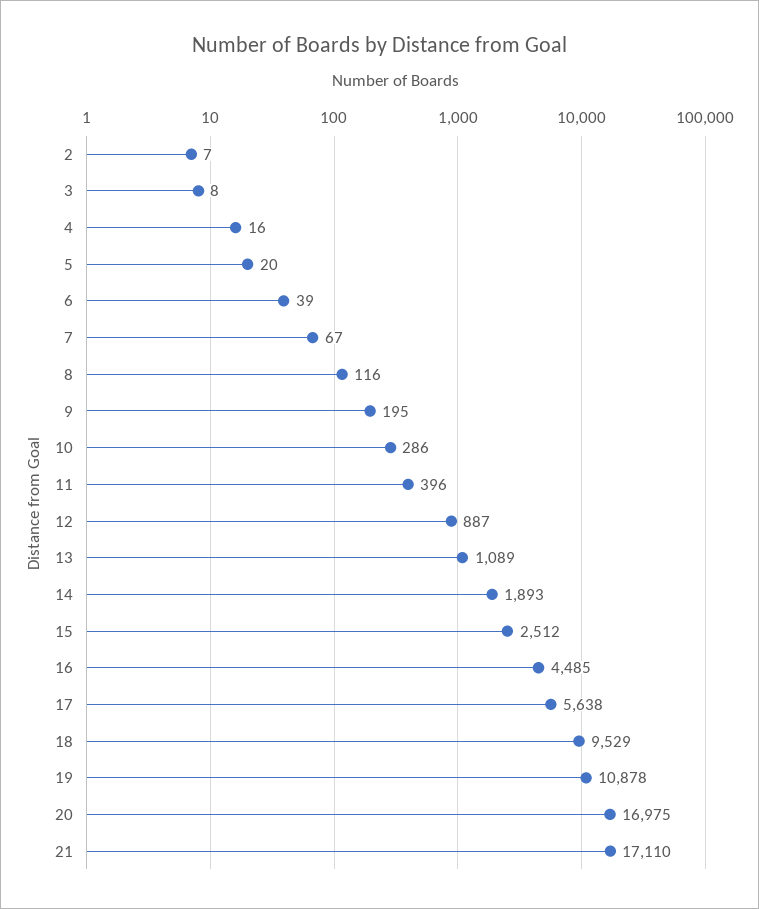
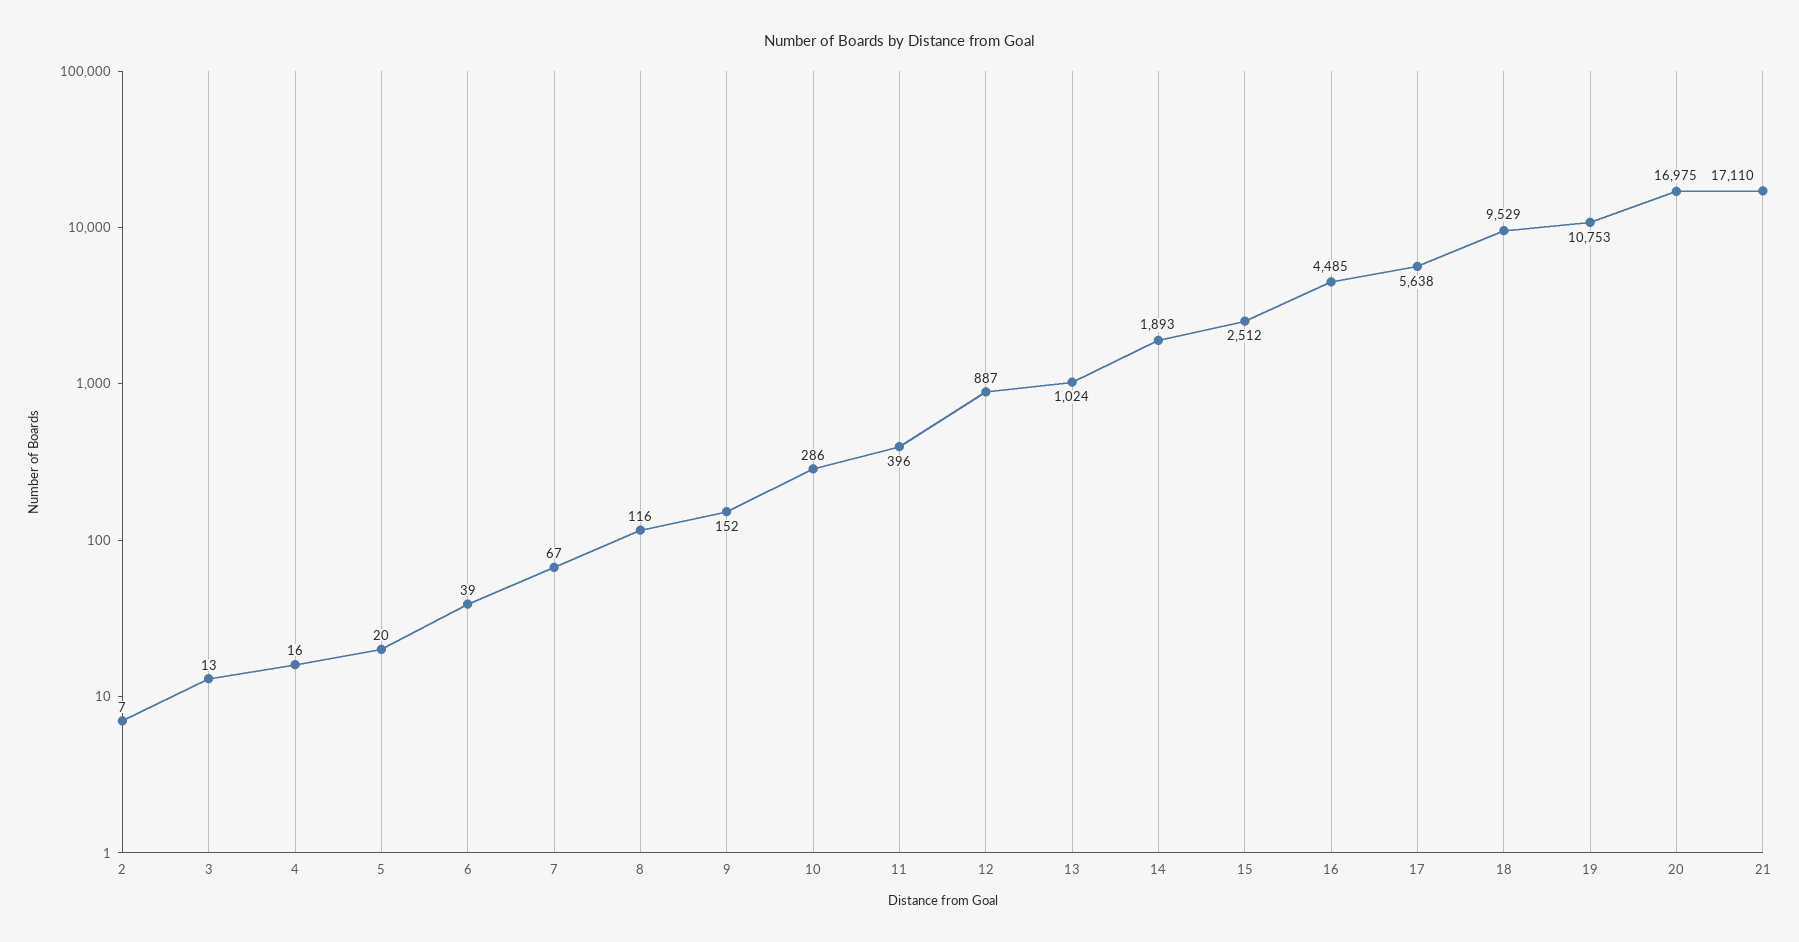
3: 8 -> 13
9: 195 -> 152
13: 1089 -> 1024
19: 10878 -> 10753

